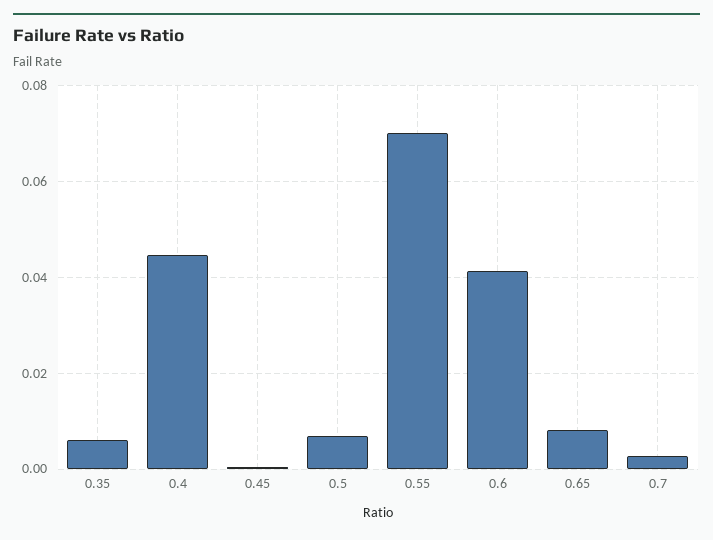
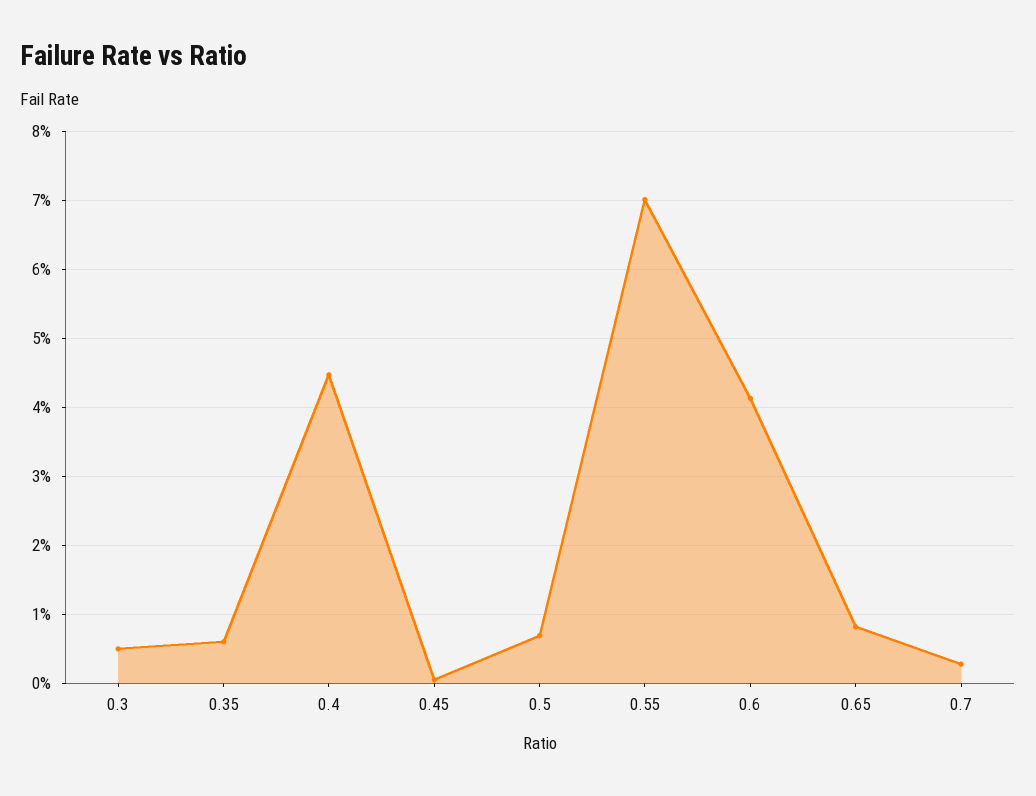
0.3: none -> 0.005

